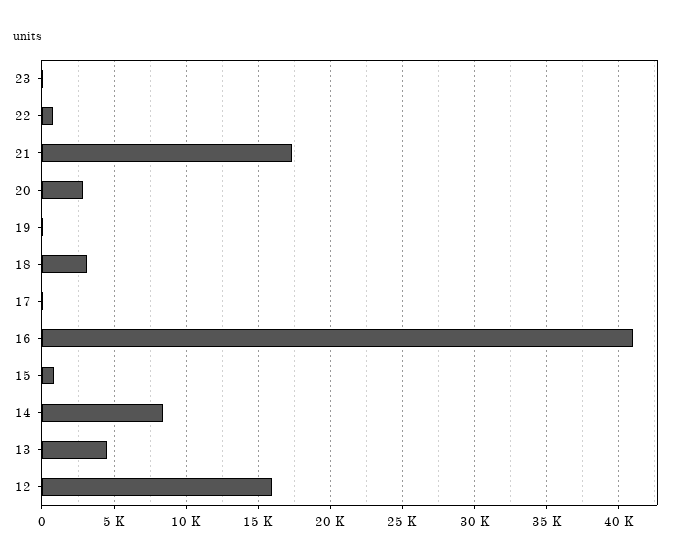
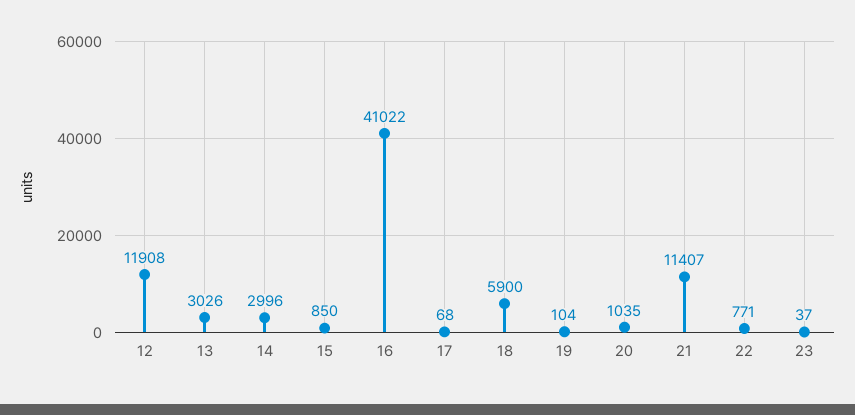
21: 17500 -> 11407
20: 3000 -> 1035
18: 3000 -> 5900
14: 8500 -> 2996
13: 4500 -> 3026
12: 16000 -> 11908

